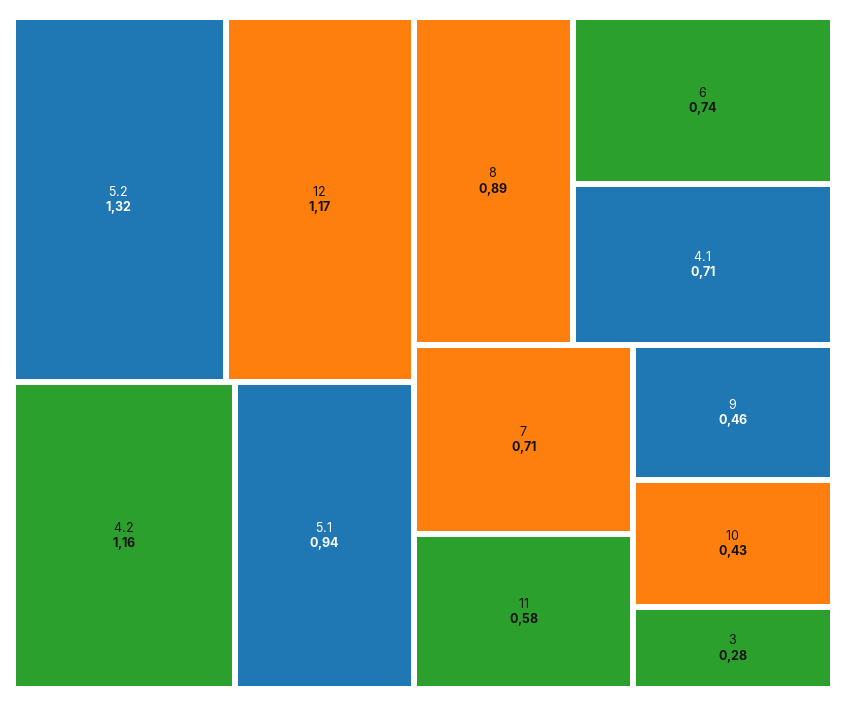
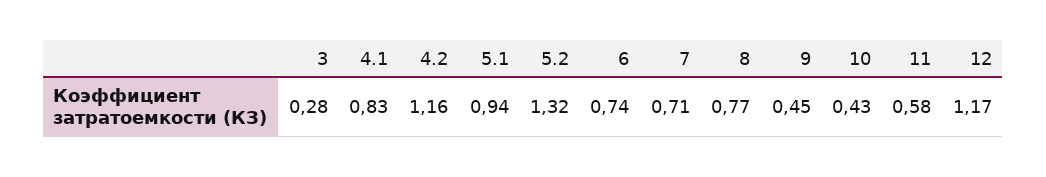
8: 0.89 -> 0.77
4.1: 0.71 -> 0.83
9: 0.46 -> 0.45

